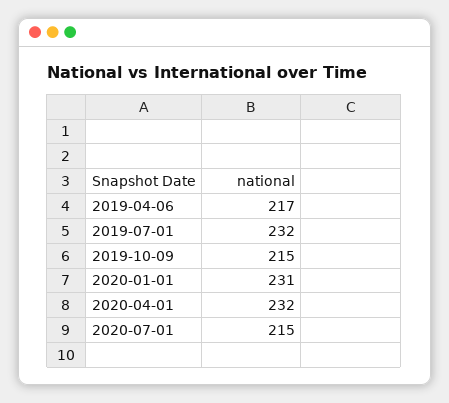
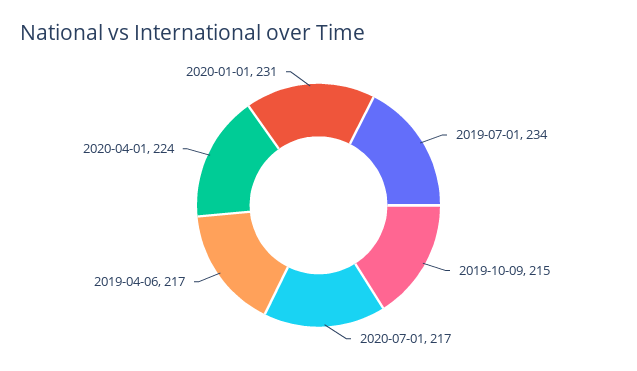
2019-07-01: 232 -> 234
2020-04-01: 232 -> 224
2020-07-01: 215 -> 217

